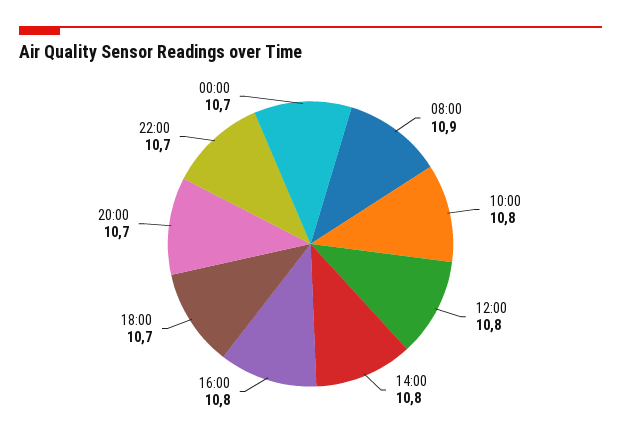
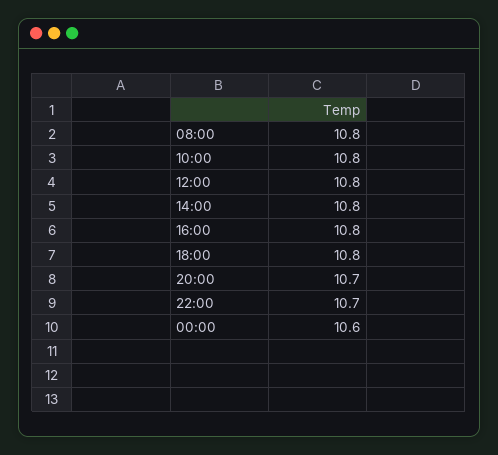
08:00: 10.9 -> 10.8
18:00: 10.7 -> 10.8
00:00: 10.7 -> 10.6

